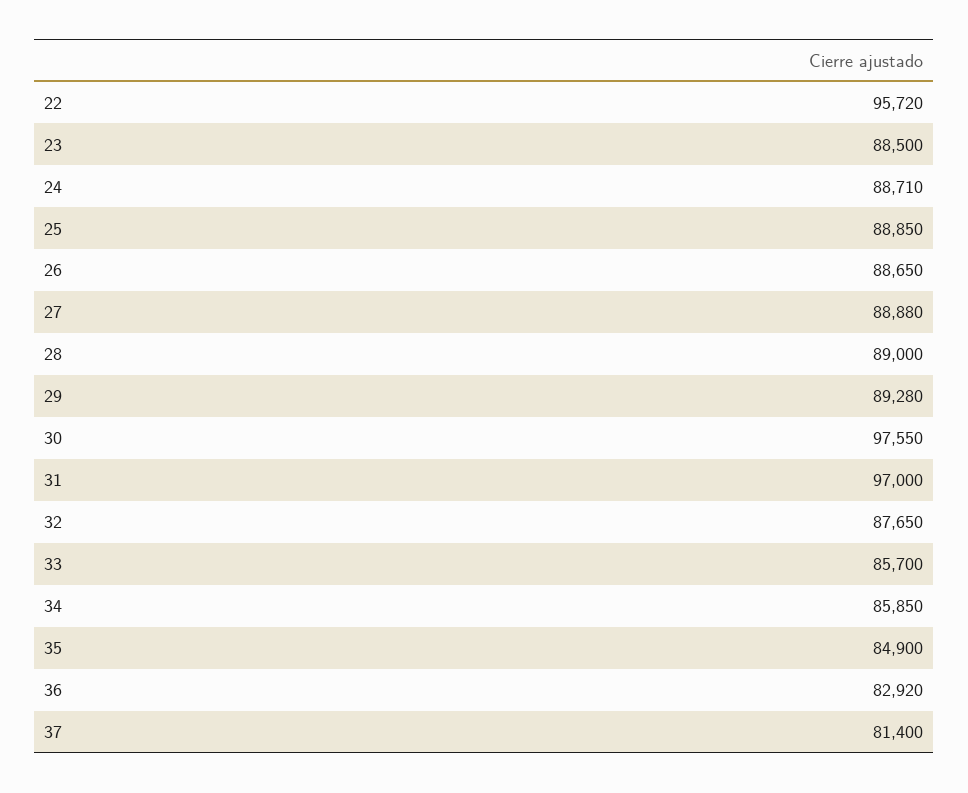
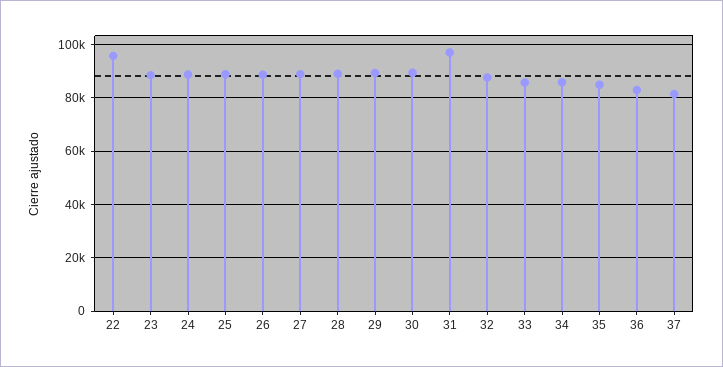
30: 97550 -> 90000

